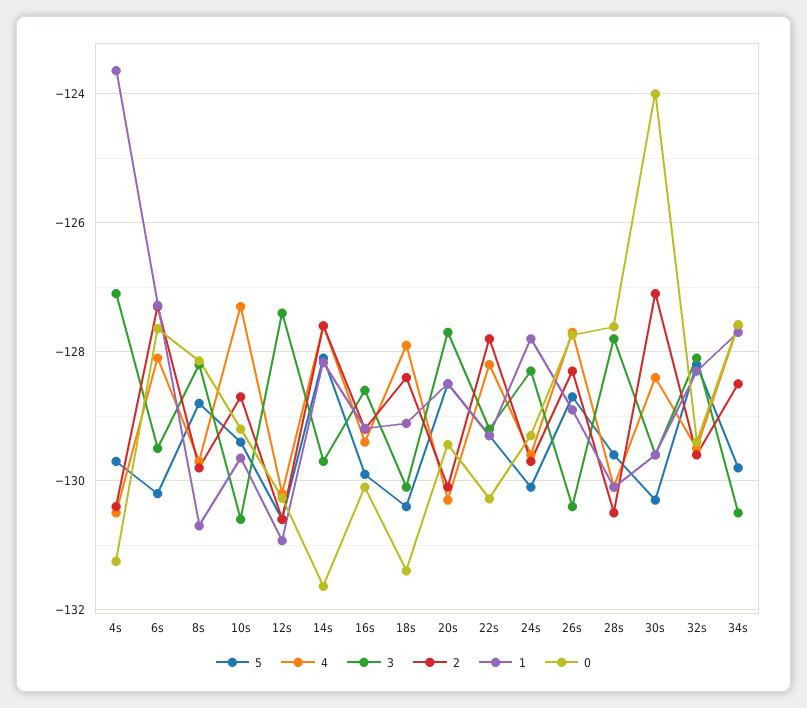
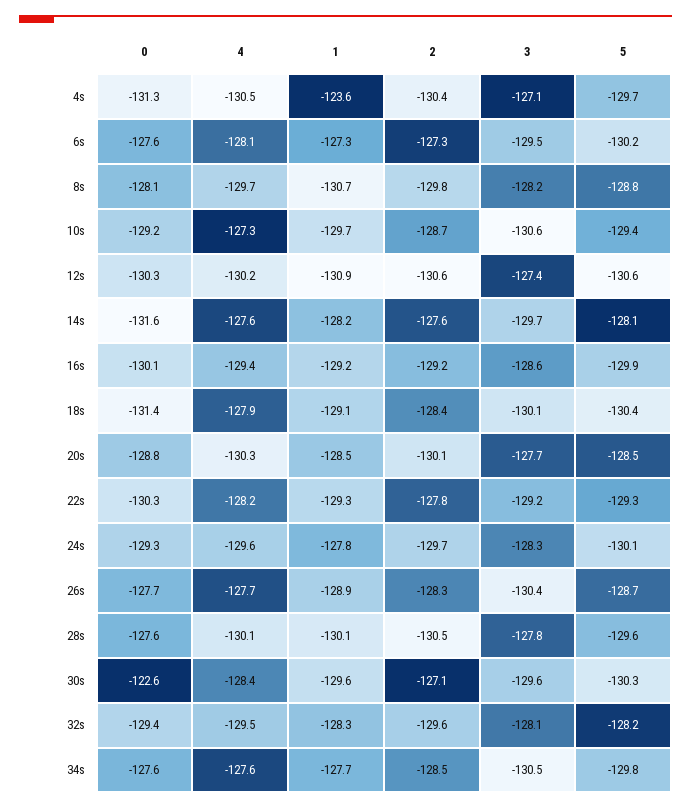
0, 20s: -129.4 -> -128.8
0, 30s: -124 -> -122.6

